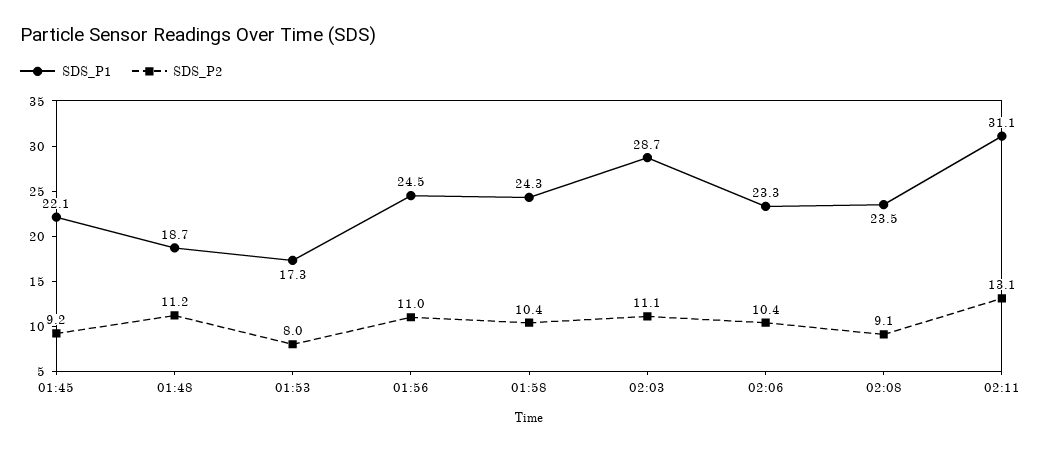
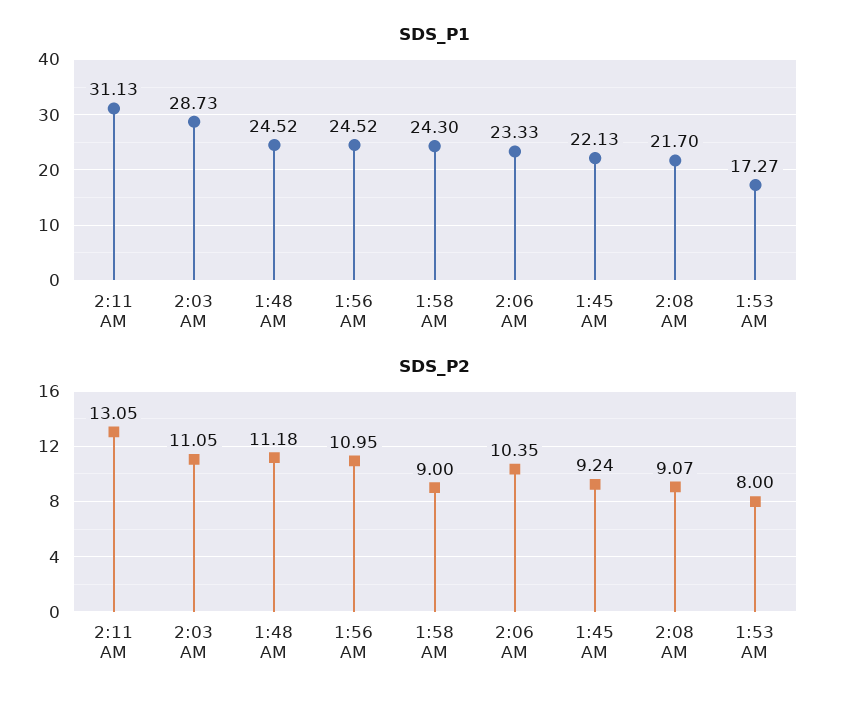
SDS_P1, 01:48: 18.7 -> 24.52
SDS_P2, 01:58: 10.4 -> 9
SDS_P1, 02:08: 23.5 -> 21.7

